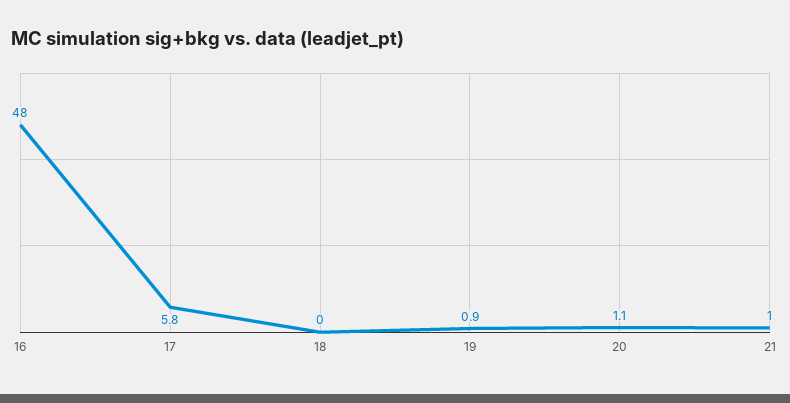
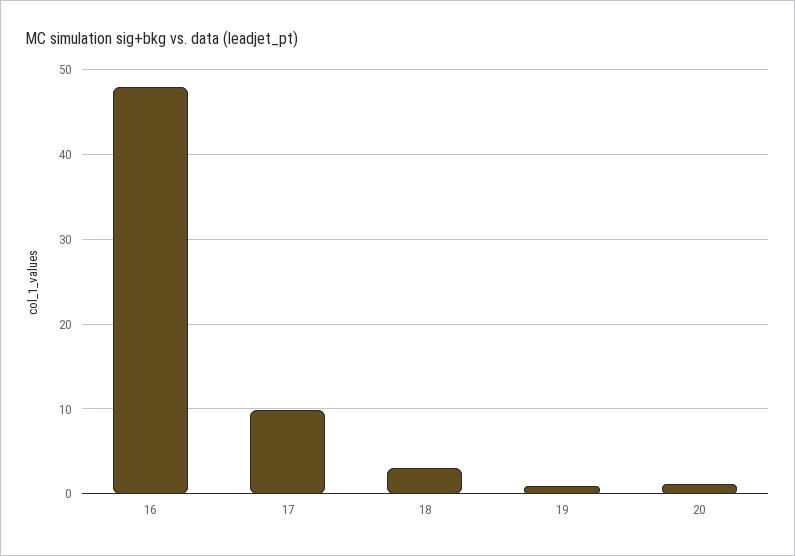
17: 5.8 -> 10
18: 0 -> 3
21: 1 -> none

